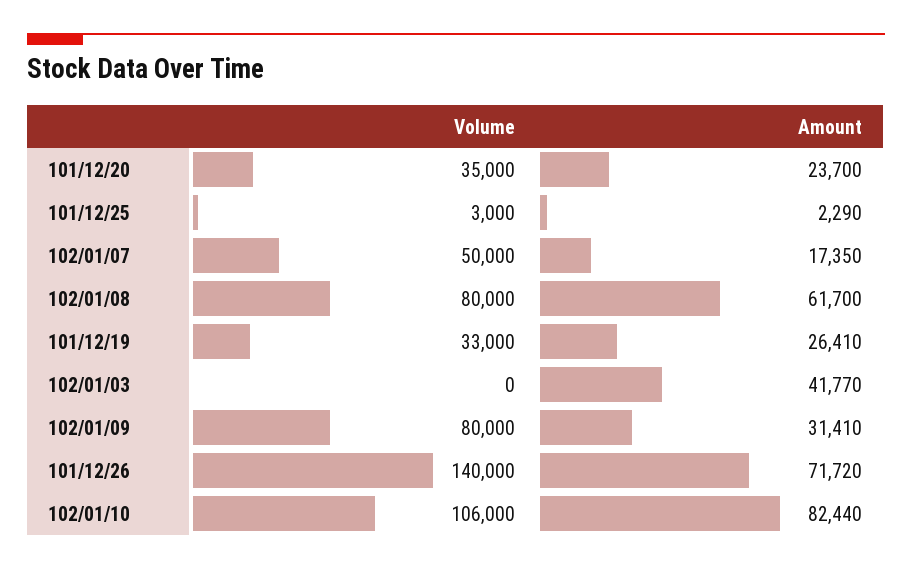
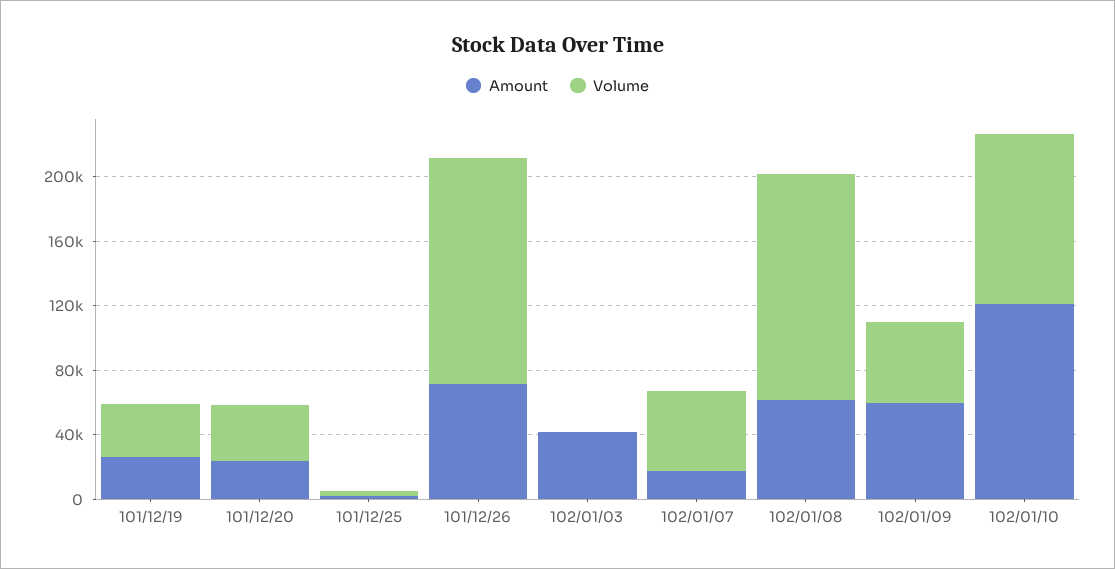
Volume, 102/01/08: 80000 -> 140000
Volume, 102/01/09: 80000 -> 50000
Amount, 102/01/09: 31410 -> 60000
Amount, 102/01/10: 82440 -> 120000

